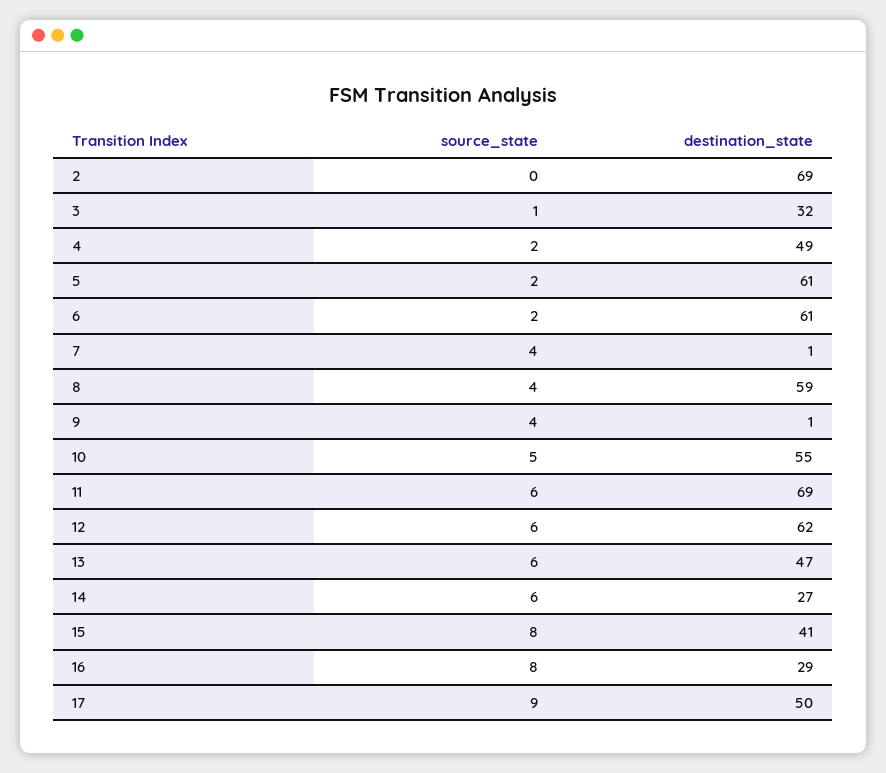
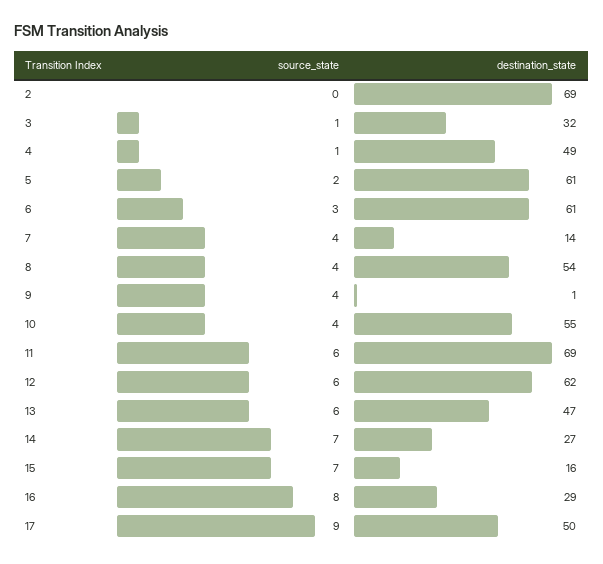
source_state, 4: 2 -> 1
source_state, 6: 2 -> 3
destination_state, 7: 1 -> 14
destination_state, 8: 59 -> 54
source_state, 10: 5 -> 4
source_state, 14: 6 -> 7
source_state, 15: 8 -> 7
destination_state, 15: 41 -> 16

